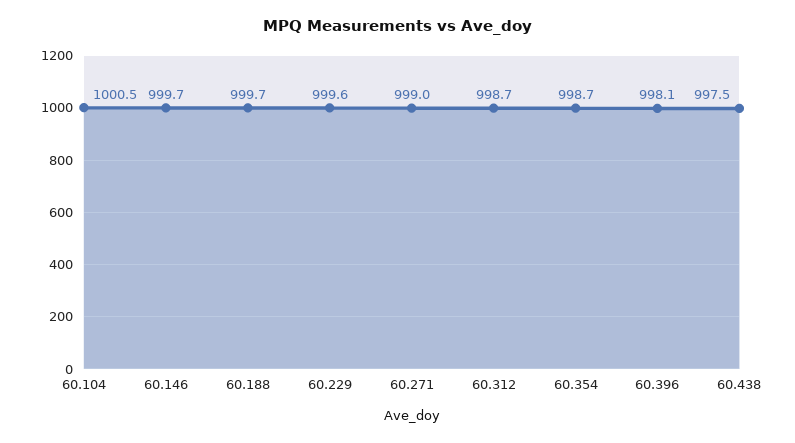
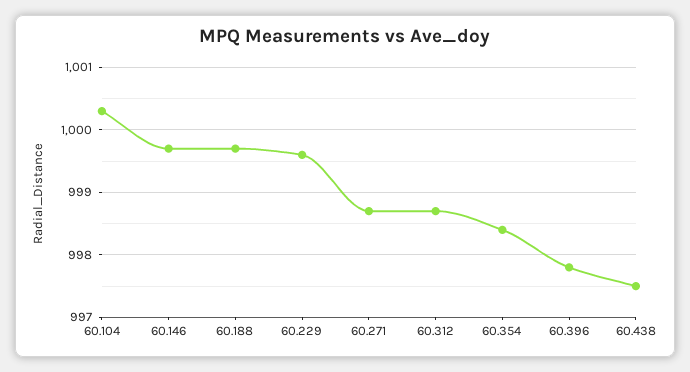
60.104: 1000.5 -> 1000.3
60.271: 999 -> 998.7
60.354: 998.7 -> 998.4
60.396: 998.1 -> 997.8

